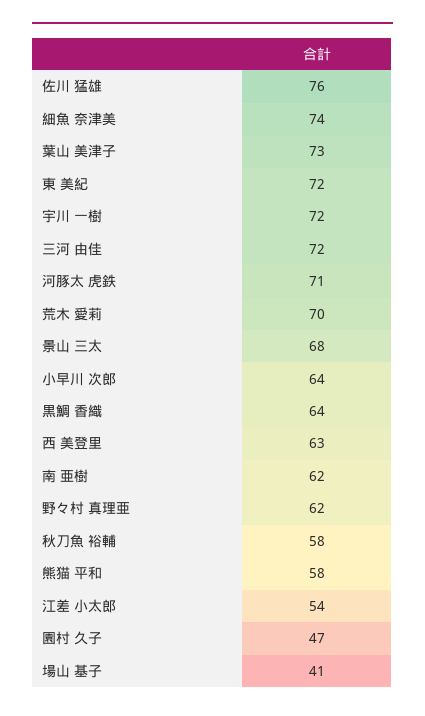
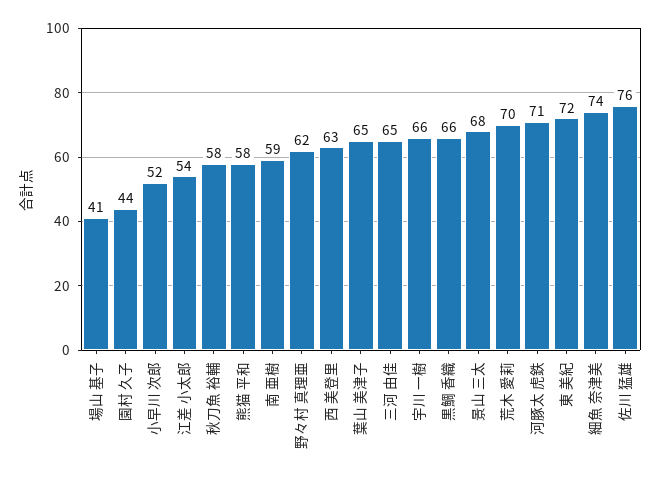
葉山 美津子: 73 -> 65
宇川 一樹: 72 -> 66
三河 由佳: 72 -> 65
小早川 次郎: 64 -> 52
黒鯛 香織: 64 -> 66
南 亜樹: 62 -> 59
園村 久子: 47 -> 44

